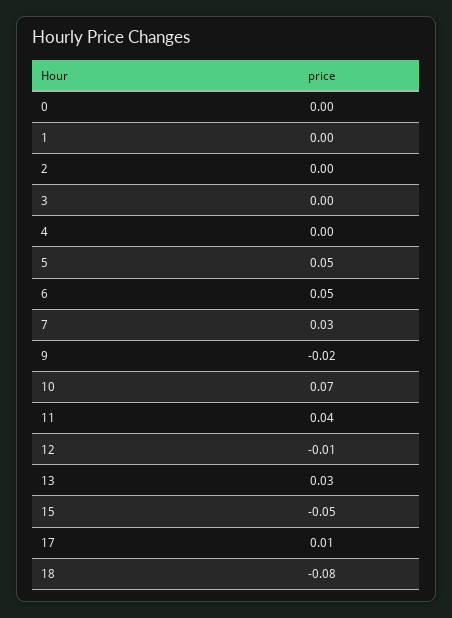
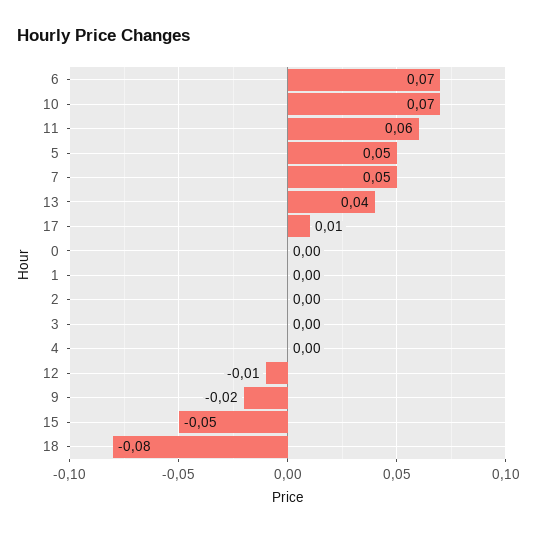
6: 0.05 -> 0.07
7: 0.03 -> 0.05
11: 0.04 -> 0.06
13: 0.03 -> 0.04

